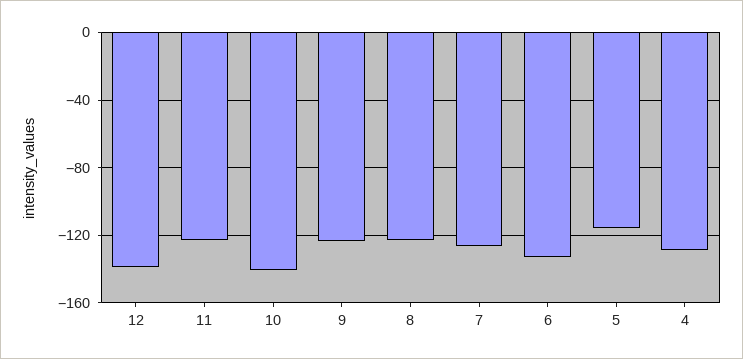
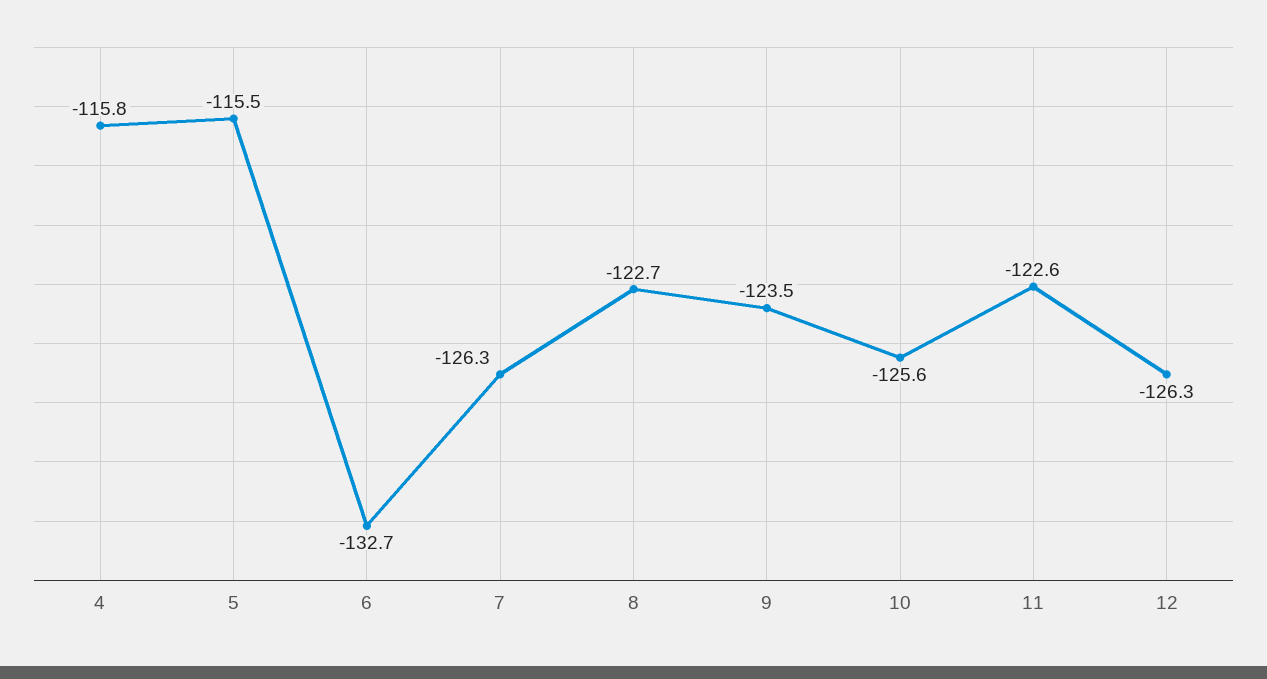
12: -140 -> -126.3
10: -140 -> -125.6
4: -130 -> -115.8

